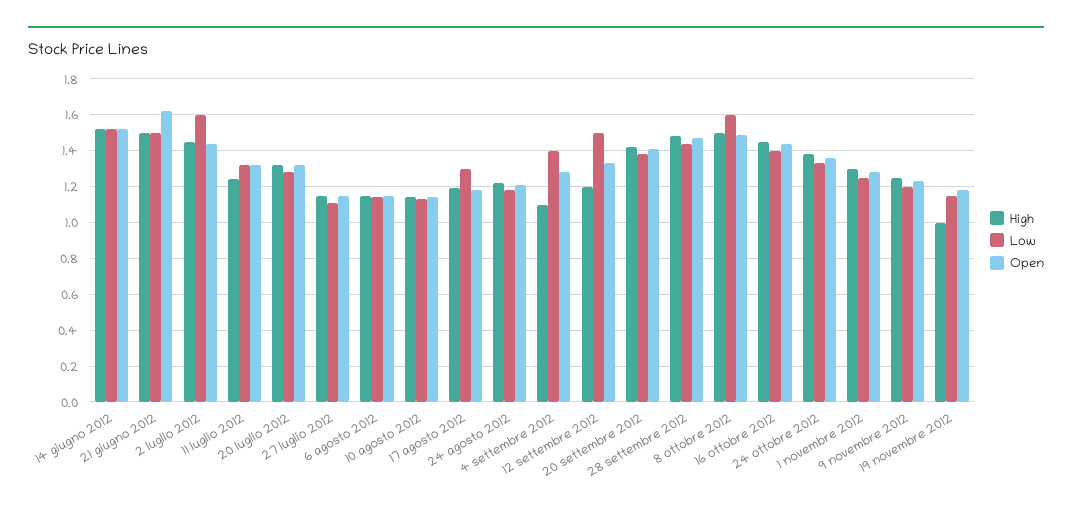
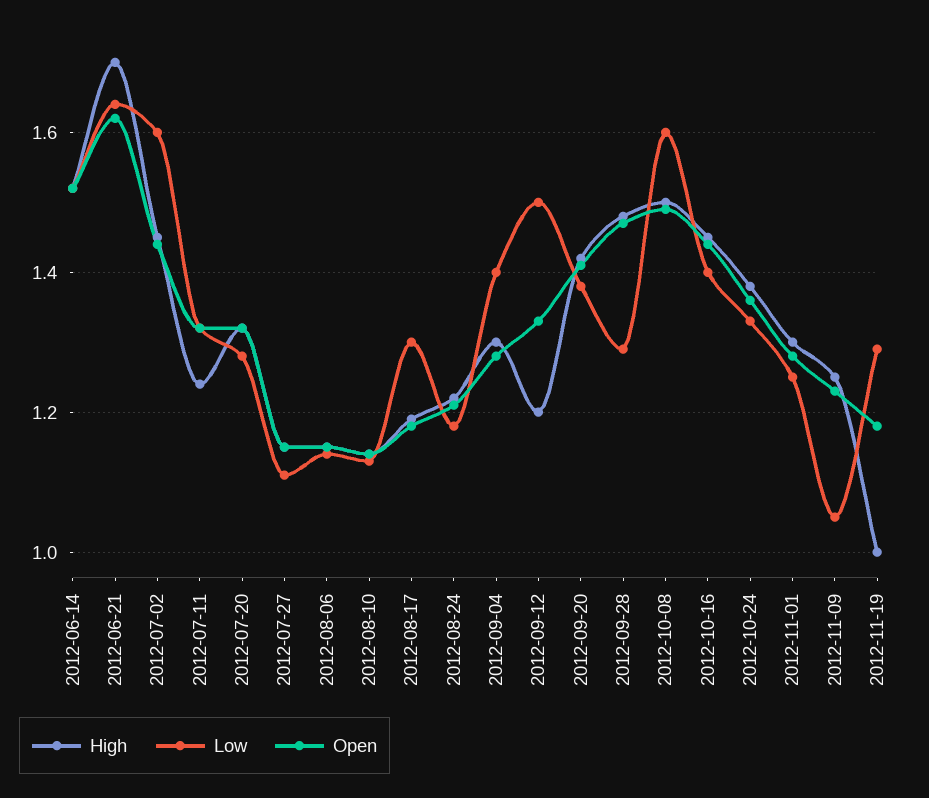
High, 21 giugno 2012: 1.5 -> 1.7
Low, 21 giugno 2012: 1.5 -> 1.65
High, 4 settembre 2012: 1.1 -> 1.3
Low, 28 settembre 2012: 1.45 -> 1.3
Low, 9 novembre 2012: 1.2 -> 1.05
Low, 19 novembre 2012: 1.15 -> 1.3

